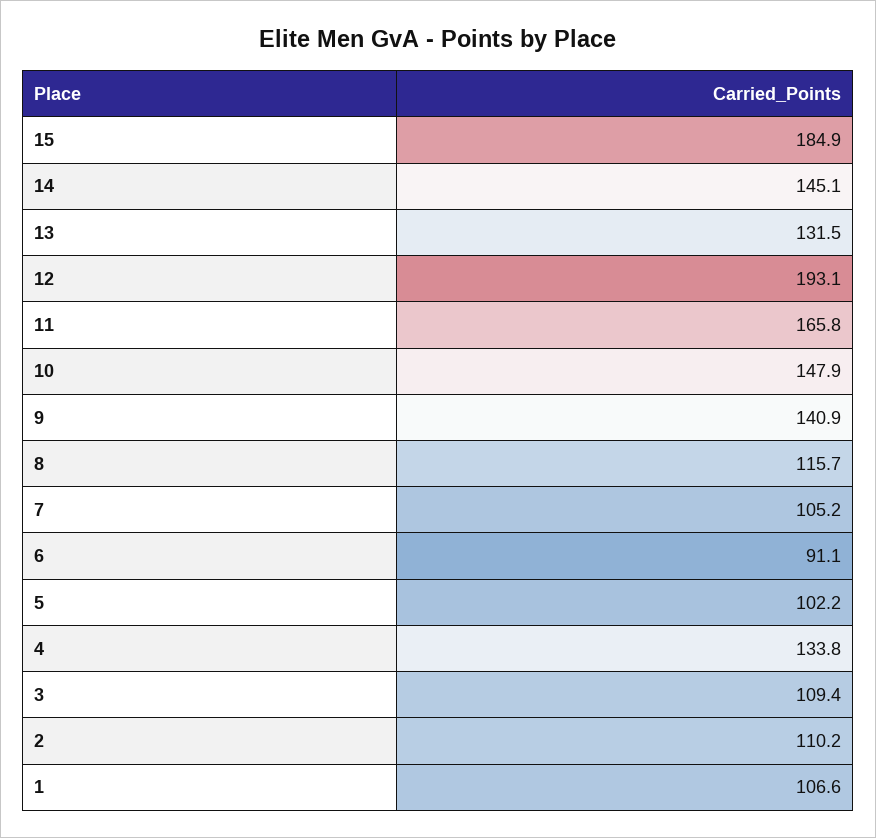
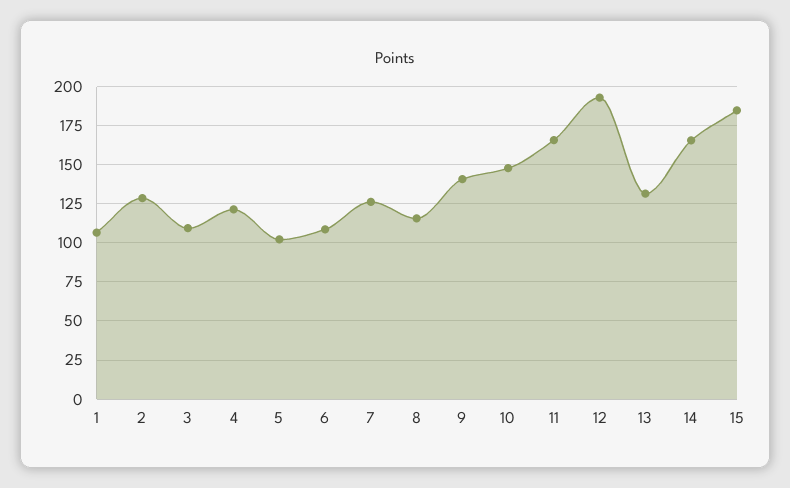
14: 145.1 -> 165
7: 105.2 -> 125
6: 91.1 -> 110
4: 133.8 -> 120
2: 110.2 -> 130

